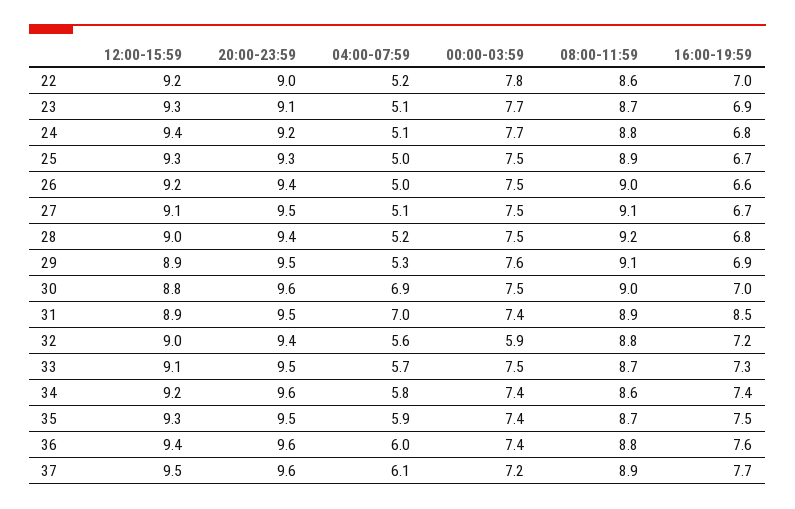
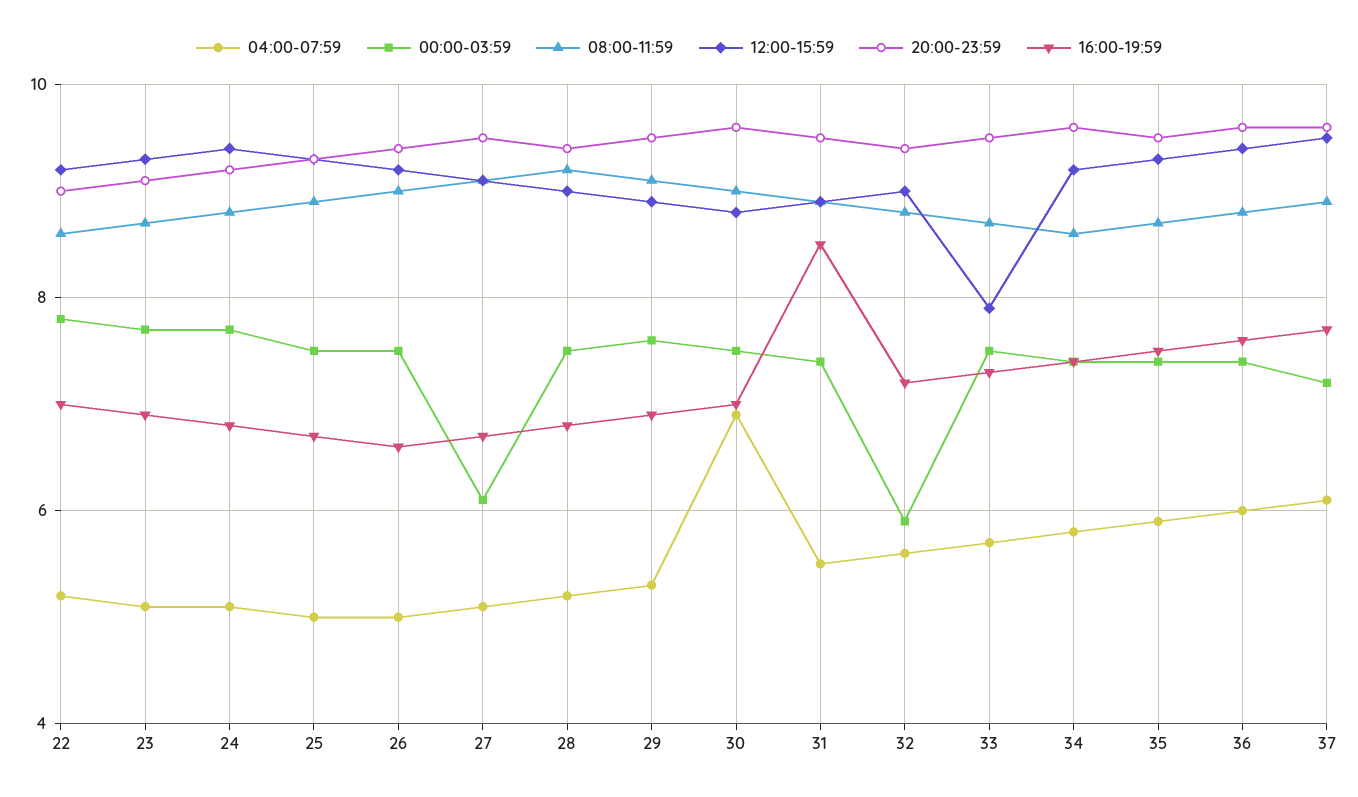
00:00-03:59, 27: 7.5 -> 6
04:00-07:59, 31: 7 -> 5.5
12:00-15:59, 33: 9.1 -> 8

